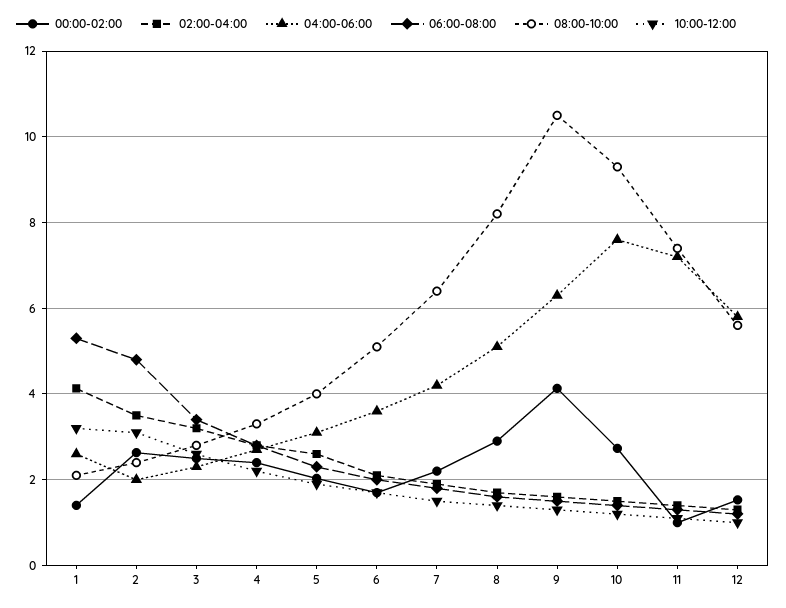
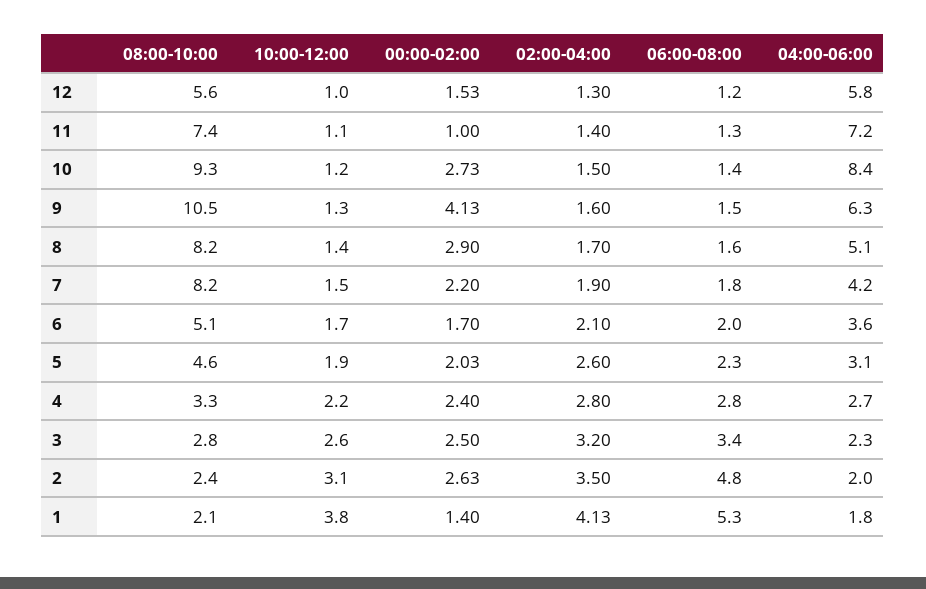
04:00-06:00, 1: 2.6 -> 1.8
10:00-12:00, 1: 3.2 -> 3.8
08:00-10:00, 5: 4 -> 4.6
08:00-10:00, 7: 6.4 -> 8.2
04:00-06:00, 10: 7.6 -> 8.4

